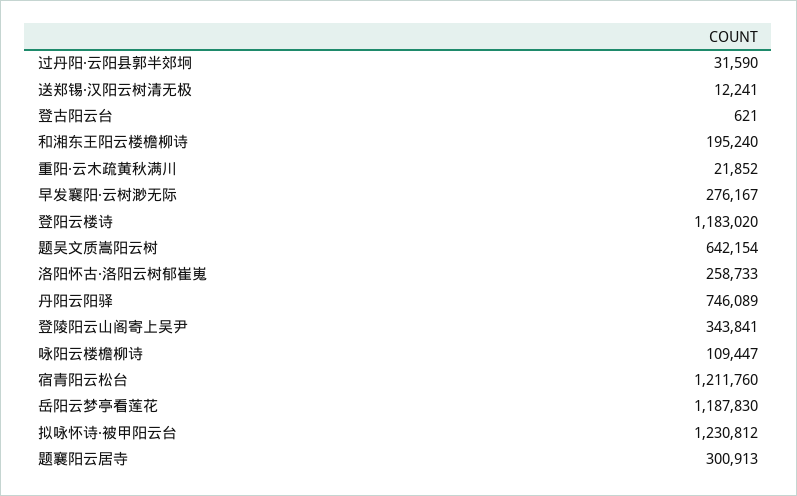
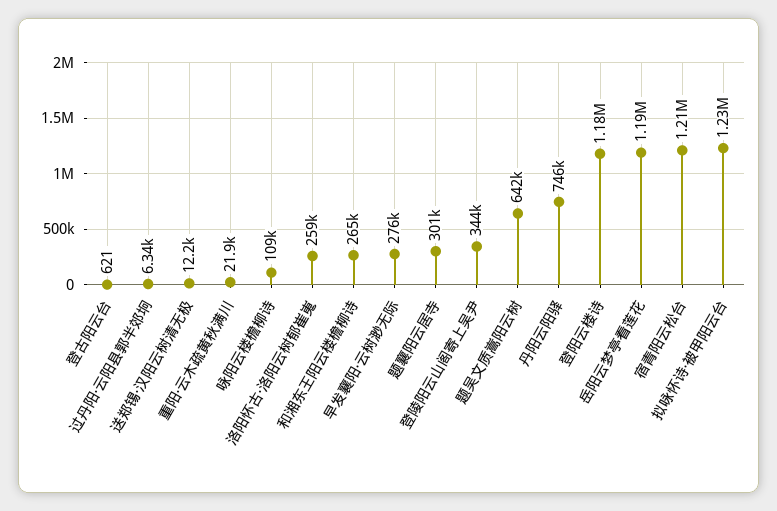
过丹阳·云阳县郭半郊坰: 31590 -> 6340
和湘东王阳云楼檐柳诗: 195240 -> 265000

